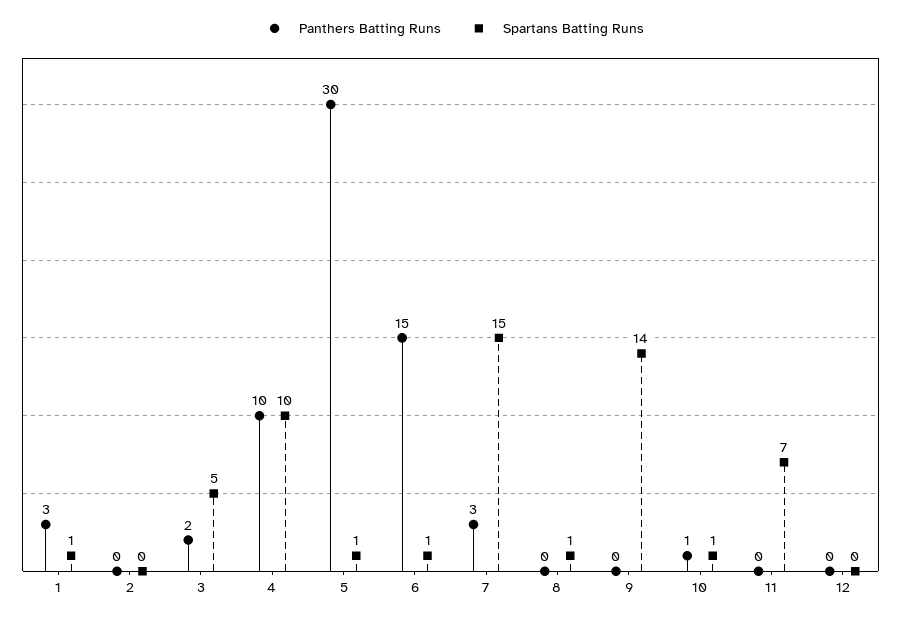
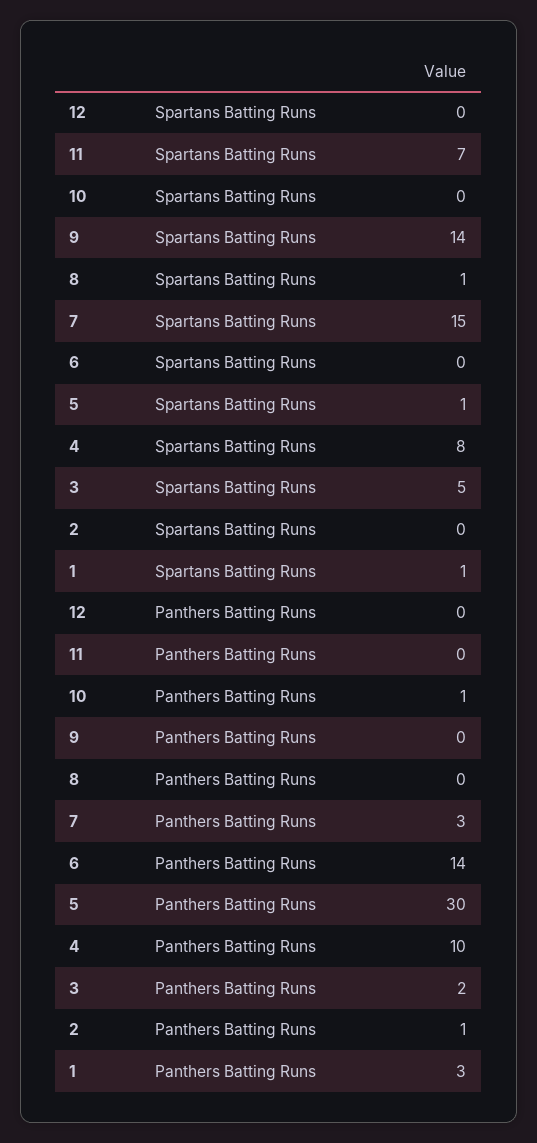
Panthers Batting Runs, 2: 0 -> 1
Spartans Batting Runs, 4: 10 -> 8
Panthers Batting Runs, 6: 15 -> 14
Spartans Batting Runs, 6: 1 -> 0
Spartans Batting Runs, 10: 1 -> 0

